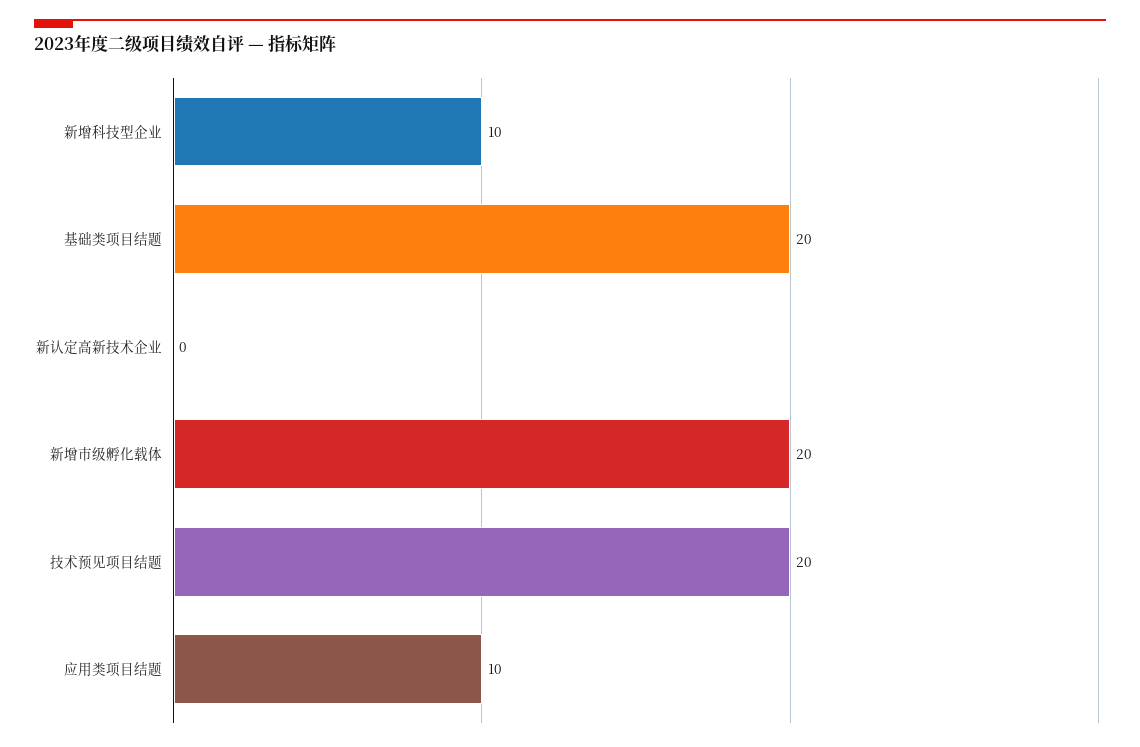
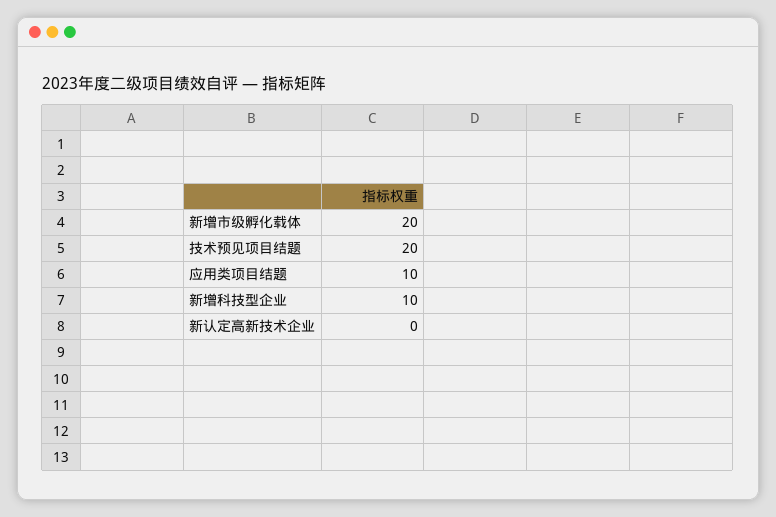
基础类项目结题: 20 -> none

